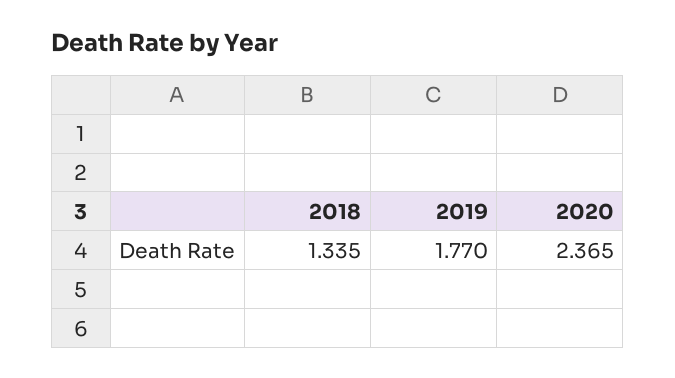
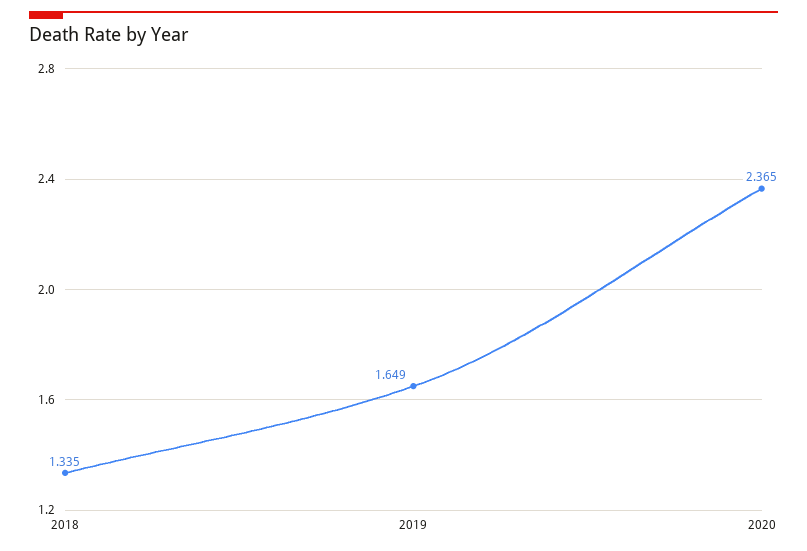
2019: 1.77 -> 1.649

